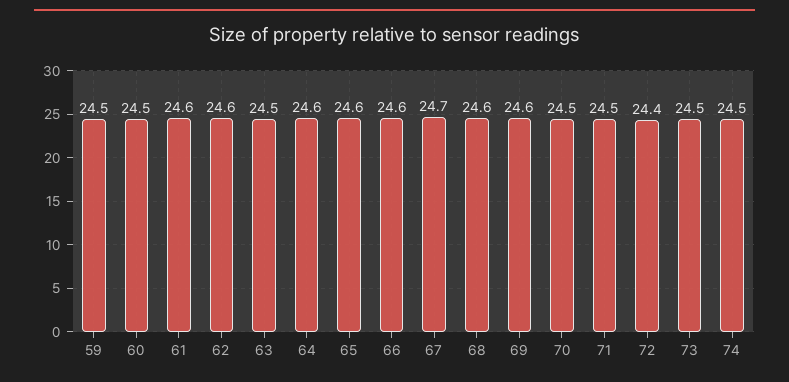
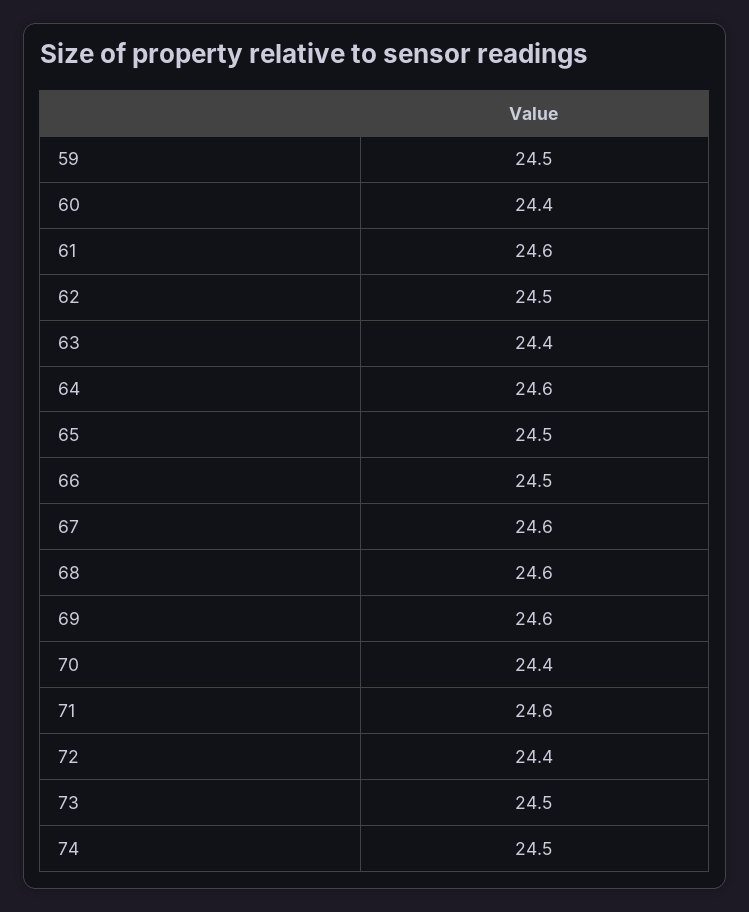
60: 24.5 -> 24.4
62: 24.6 -> 24.5
63: 24.5 -> 24.4
65: 24.6 -> 24.5
66: 24.6 -> 24.5
67: 24.7 -> 24.6
70: 24.5 -> 24.4
71: 24.5 -> 24.6

